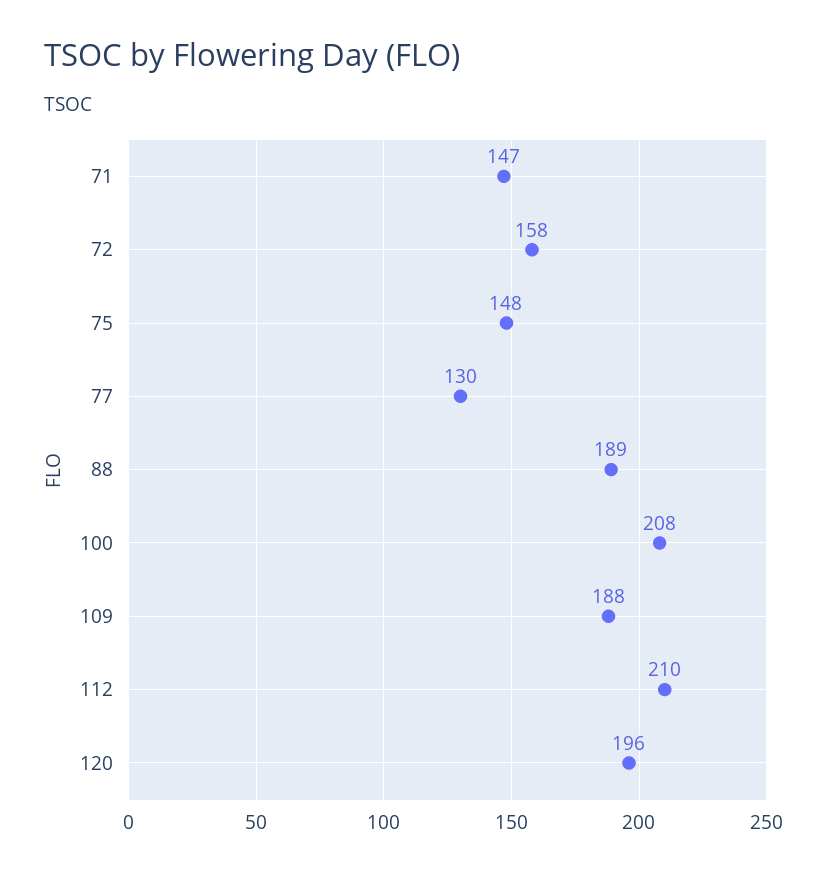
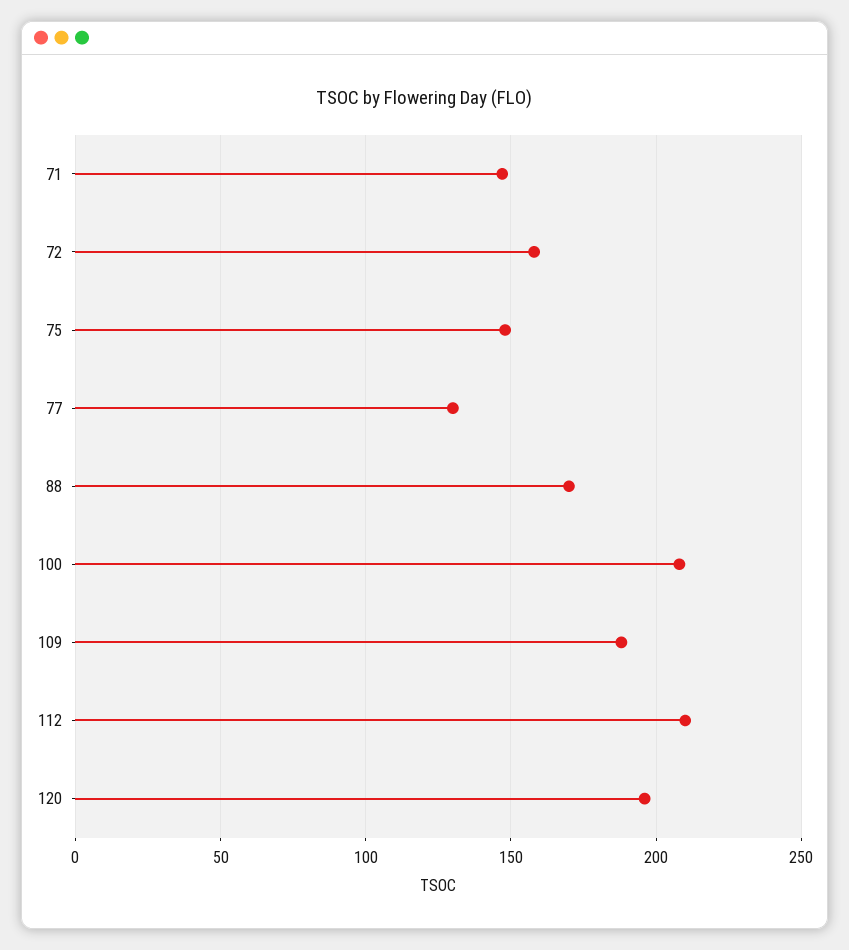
88: 189 -> 170

